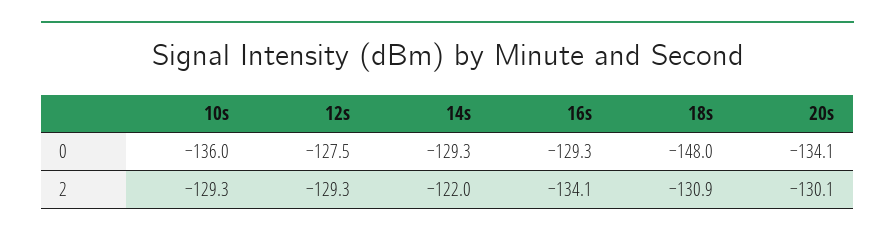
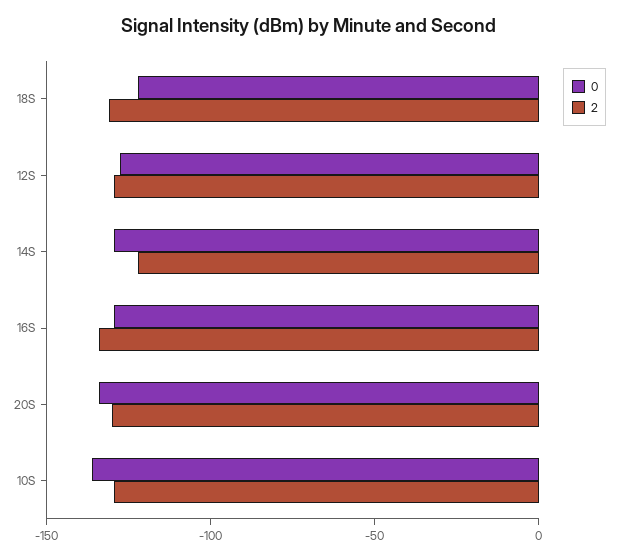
0, 18s: -148 -> -120

